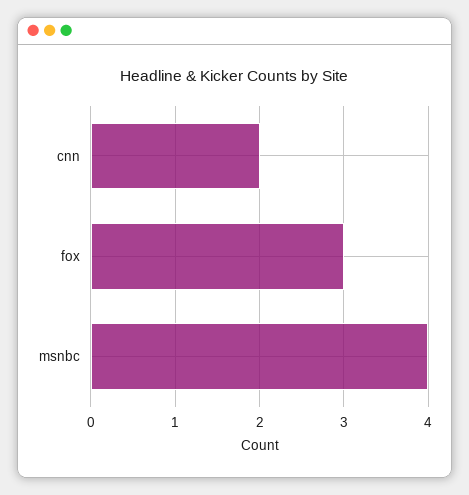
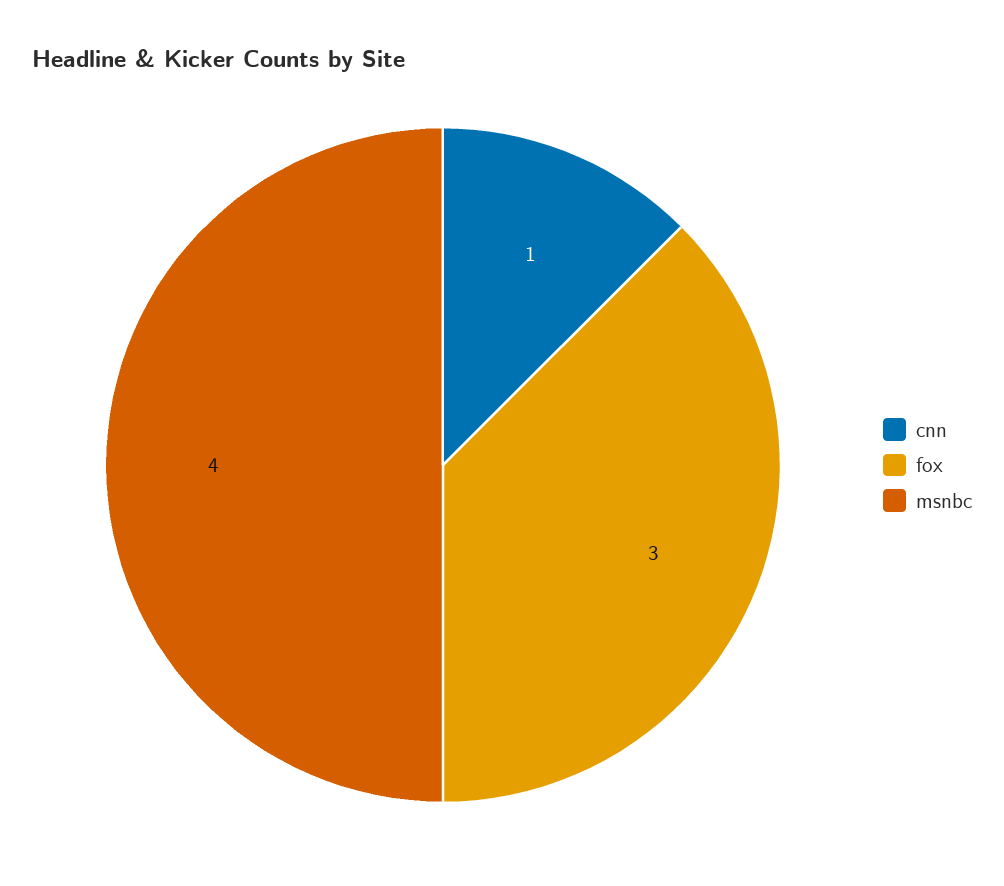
cnn: 2 -> 1

